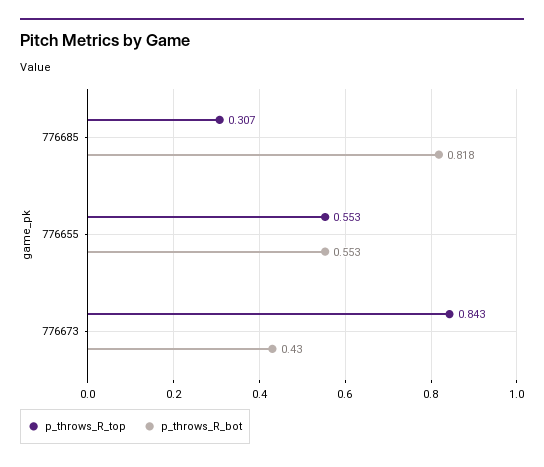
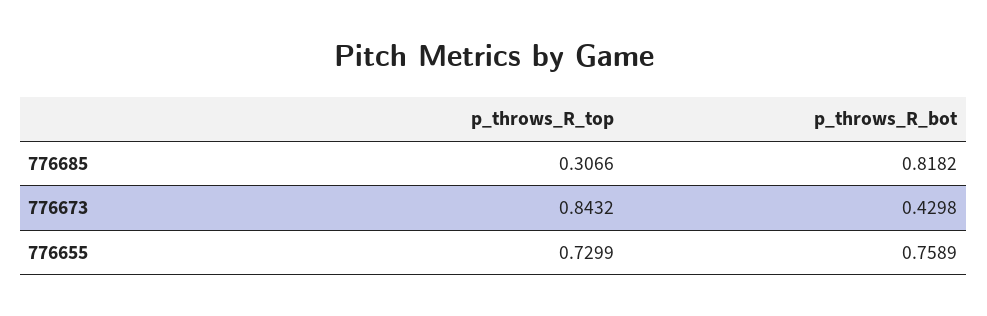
p_throws_R_top, 776655: 0.553 -> 0.7299
p_throws_R_bot, 776655: 0.553 -> 0.7589

